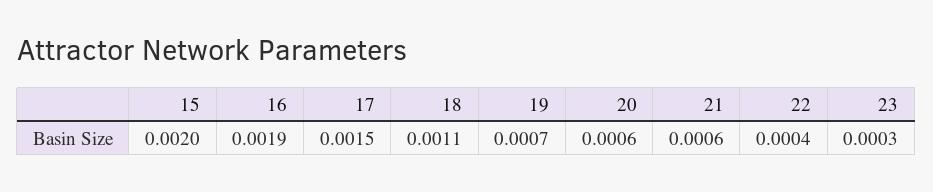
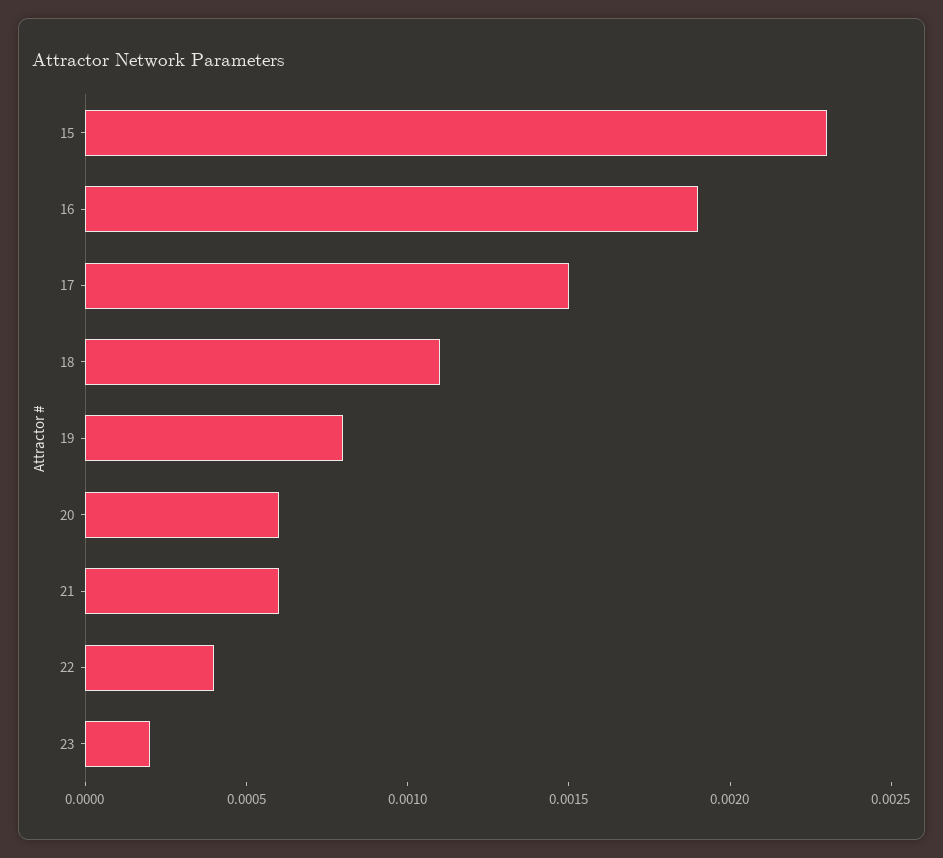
15: 0.002 -> 0.0023
19: 0.0007 -> 0.0008
23: 0.0003 -> 0.0002

